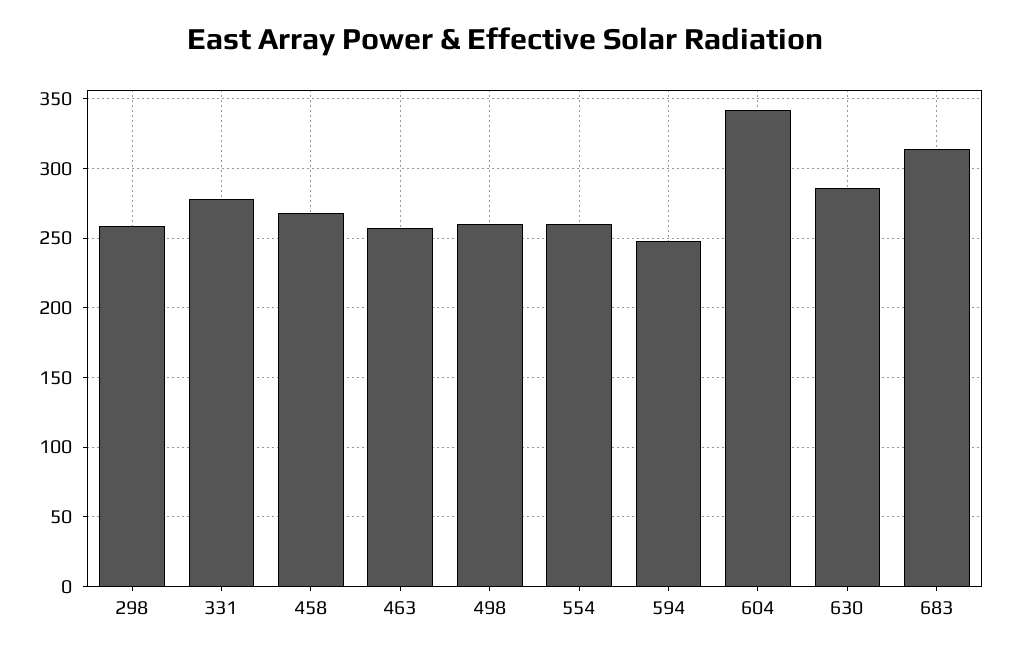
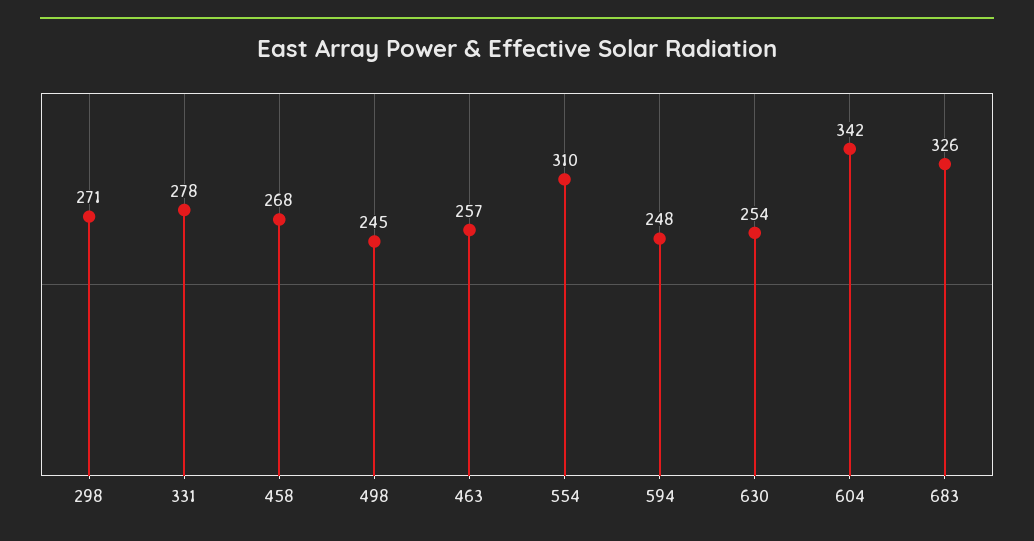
298: 260 -> 271
498: 260 -> 245
554: 260 -> 310
630: 285 -> 254
683: 315 -> 326

